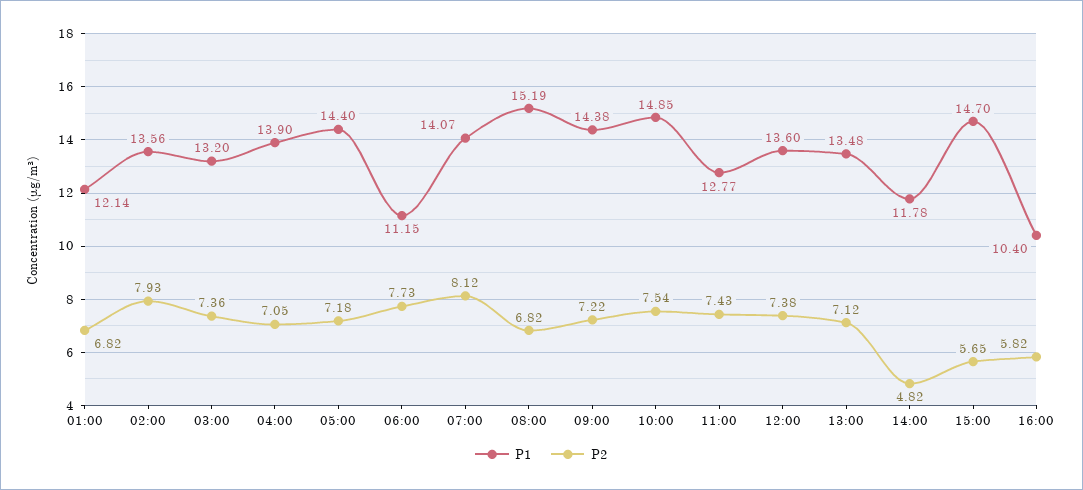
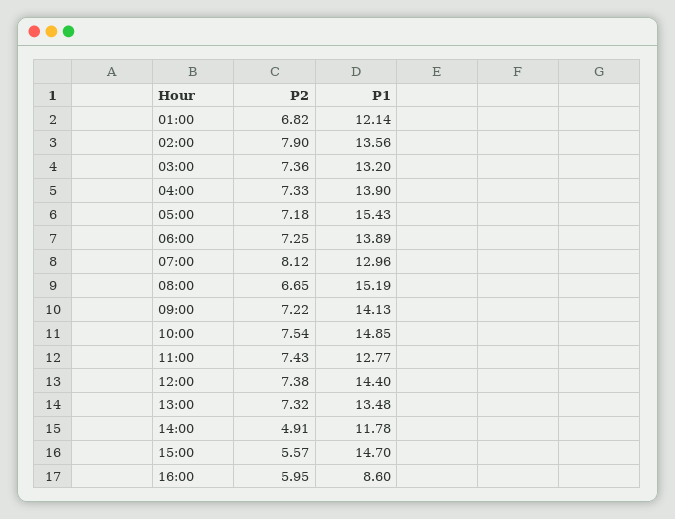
P2, 02:00: 7.93 -> 7.9
P2, 04:00: 7.05 -> 7.33
P1, 05:00: 14.4 -> 15.43
P1, 06:00: 11.15 -> 13.89
P2, 06:00: 7.73 -> 7.25
P1, 07:00: 14.07 -> 12.96
P2, 08:00: 6.82 -> 6.65
P1, 09:00: 14.38 -> 14.13
P1, 12:00: 13.6 -> 14.4
P2, 13:00: 7.12 -> 7.32
P2, 14:00: 4.82 -> 4.91
P2, 15:00: 5.65 -> 5.57
P1, 16:00: 10.4 -> 8.6
P2, 16:00: 5.82 -> 5.95

